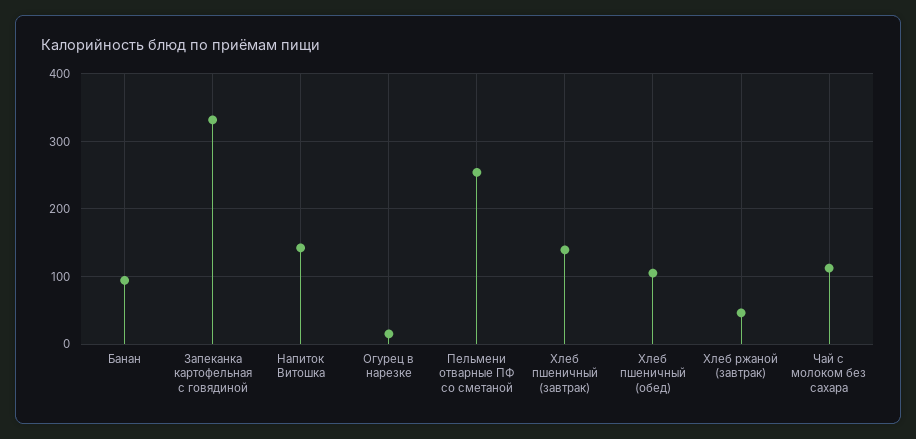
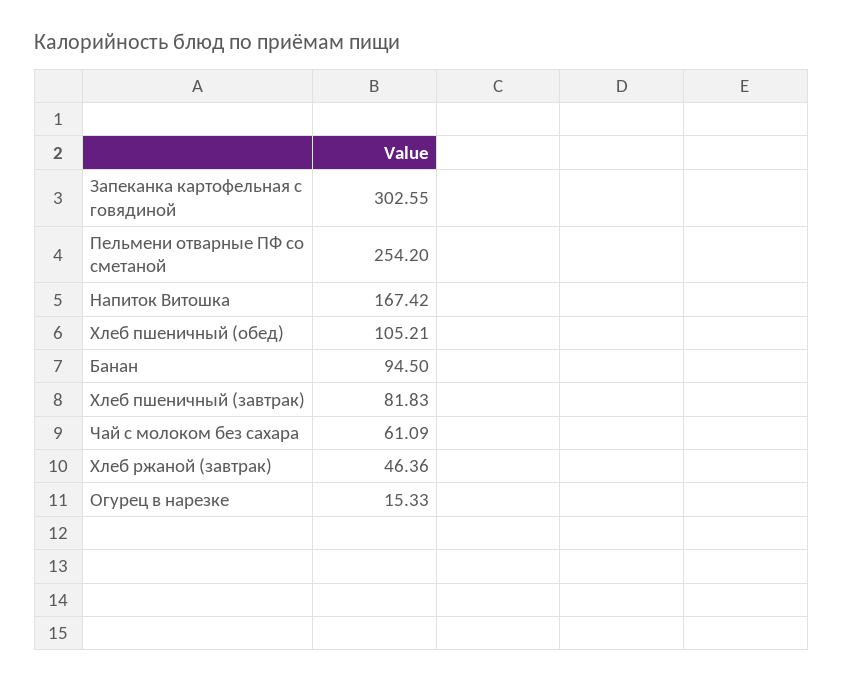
Запеканка картофельная с говядиной: 330 -> 302.55
Напиток Витошка: 140 -> 167.42
Хлеб пшеничный (завтрак): 140 -> 81.83
Чай с молоком без сахара: 110 -> 61.09

